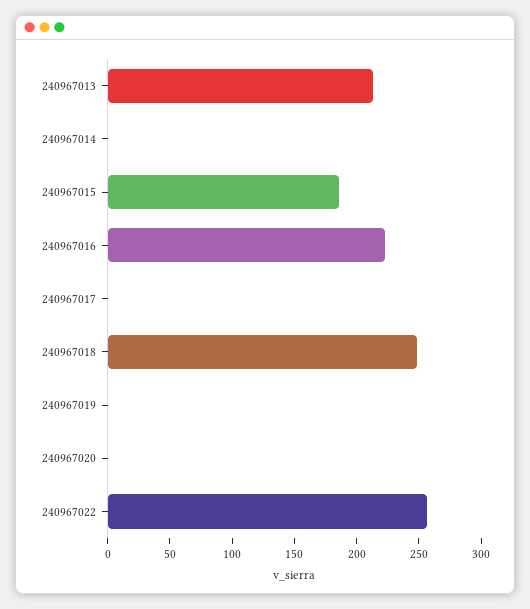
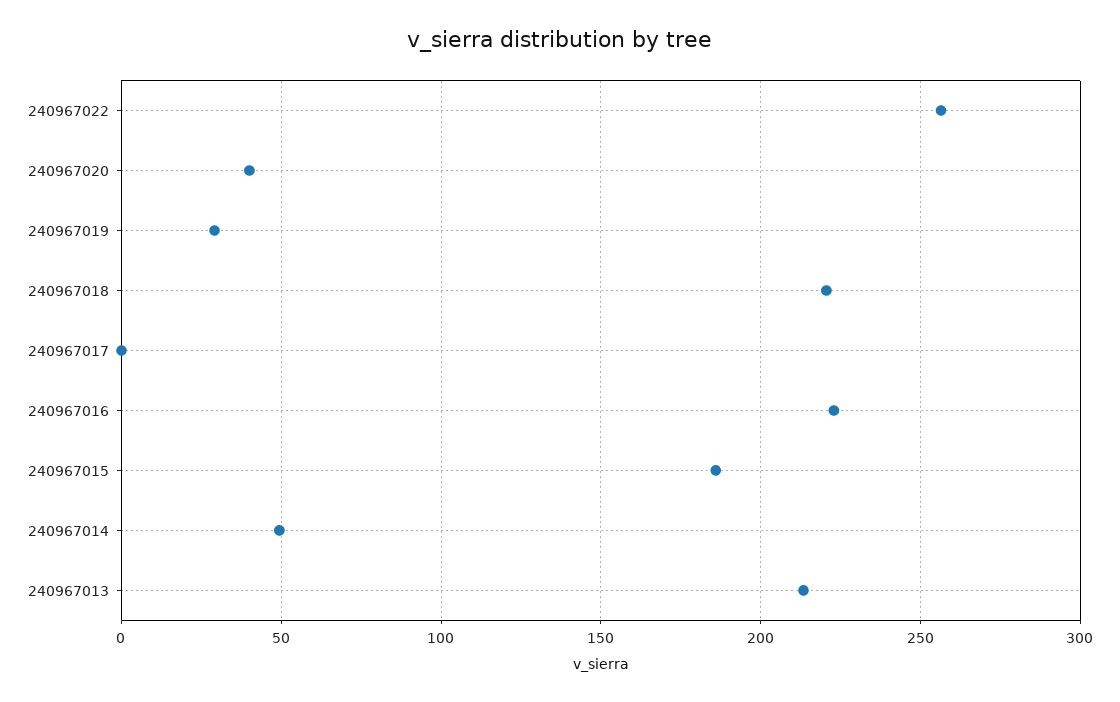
240967014: 0 -> 50
240967018: 250 -> 220
240967019: 0 -> 30
240967020: 0 -> 40

